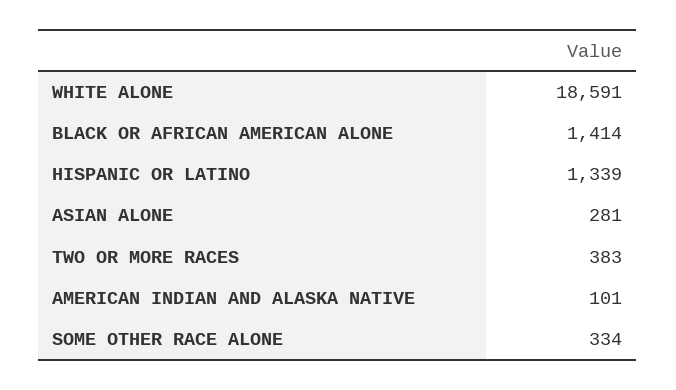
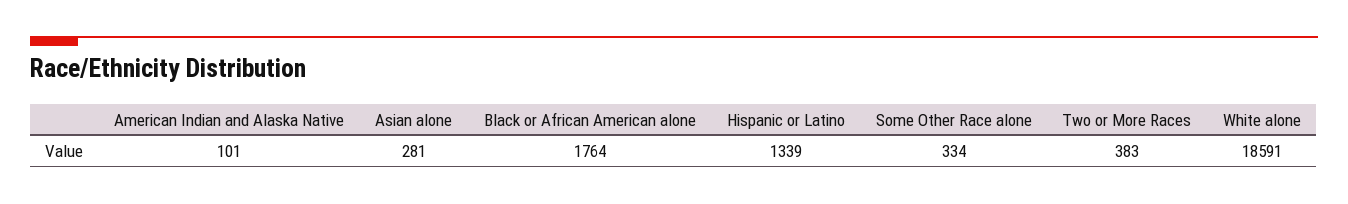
BLACK OR AFRICAN AMERICAN ALONE: 1414 -> 1764

